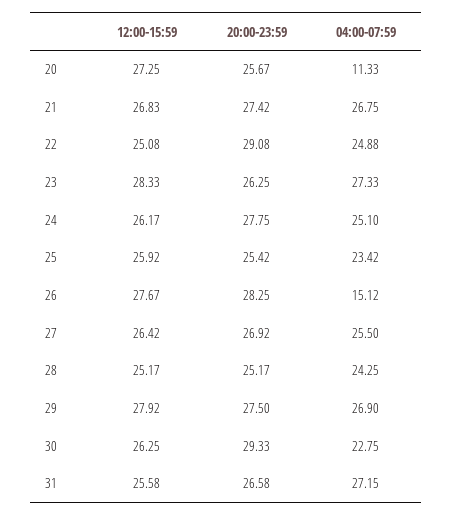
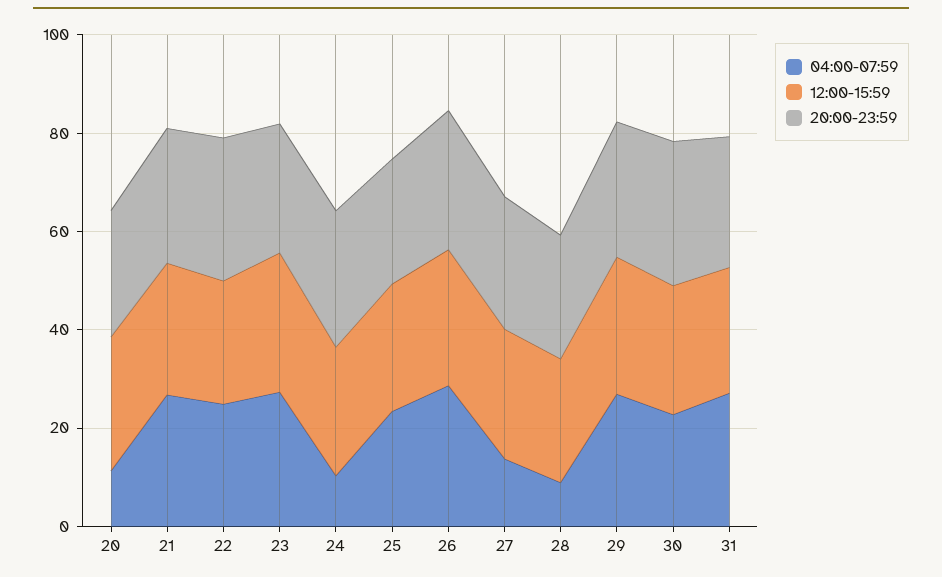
04:00-07:59, 24: 25.1 -> 10
04:00-07:59, 26: 15.12 -> 30
04:00-07:59, 27: 25.5 -> 15
04:00-07:59, 28: 24.25 -> 10

